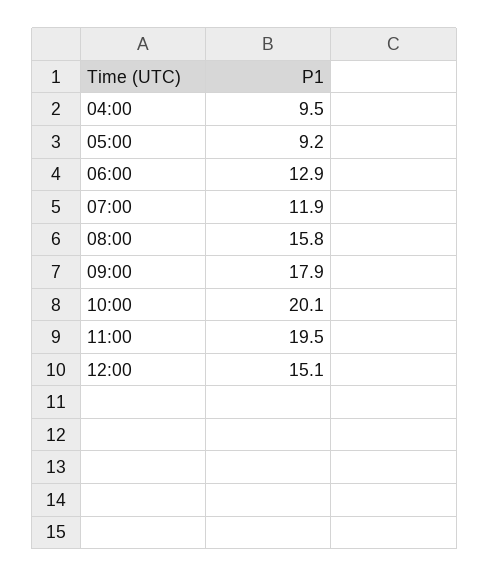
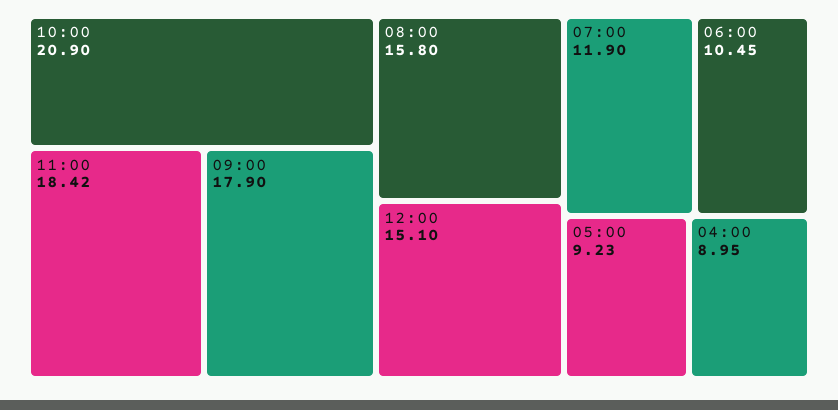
04:00: 9.5 -> 8.95
06:00: 12.9 -> 10.45
10:00: 20.1 -> 20.9
11:00: 19.5 -> 18.42

